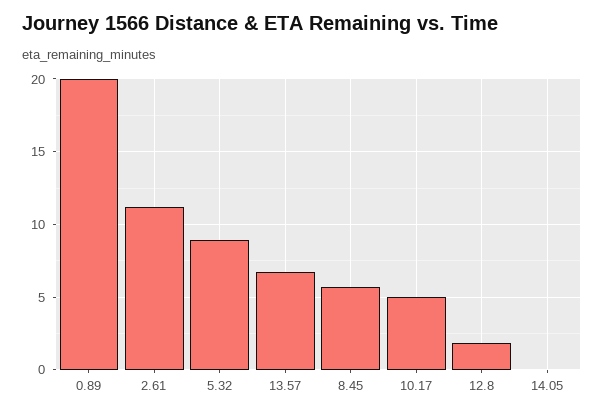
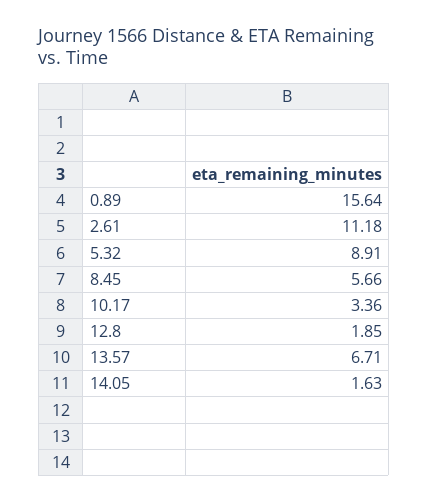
0.89: 20 -> 15.64
10.17: 5 -> 3.36
14.05: 0 -> 1.63

